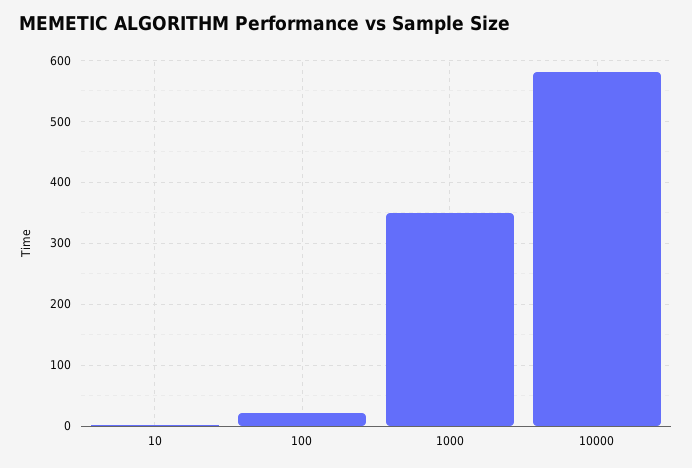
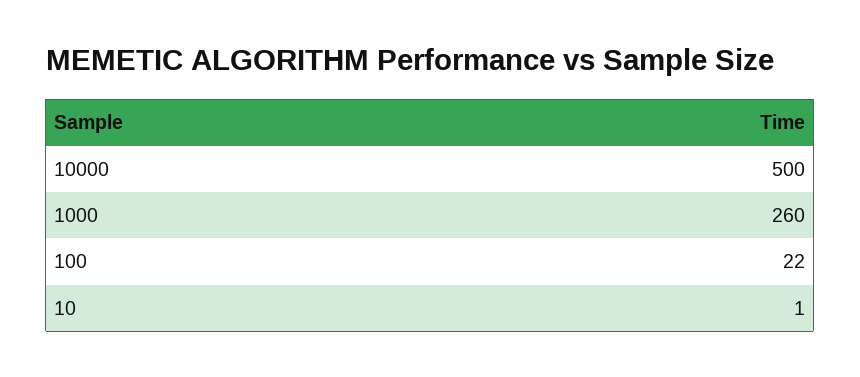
1000: 350 -> 260
10000: 580 -> 500

